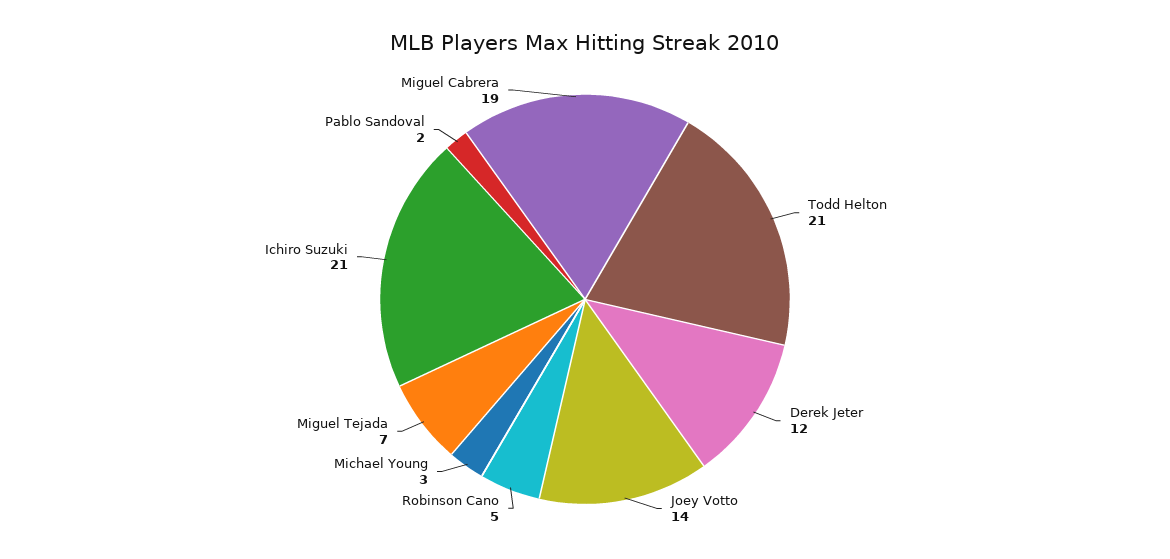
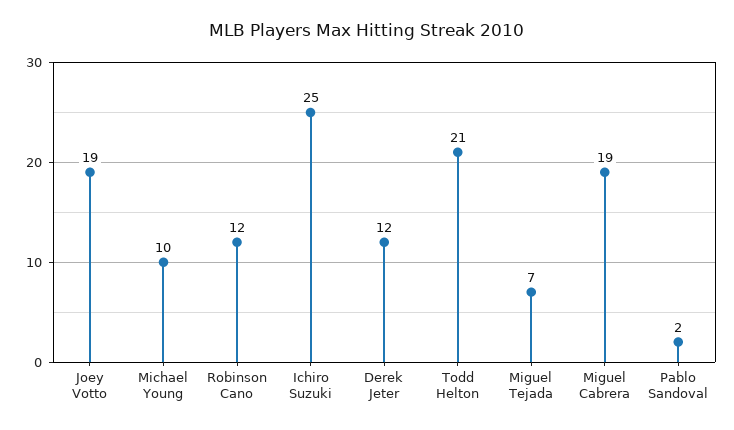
Joey Votto: 14 -> 19
Robinson Cano: 5 -> 12
Michael Young: 3 -> 10
Ichiro Suzuki: 21 -> 25

